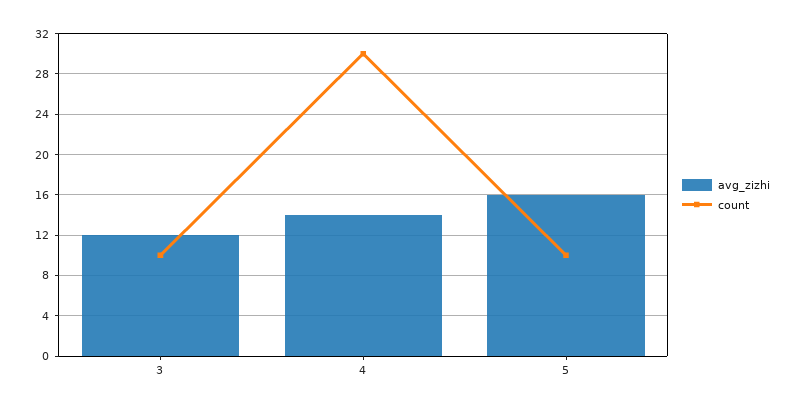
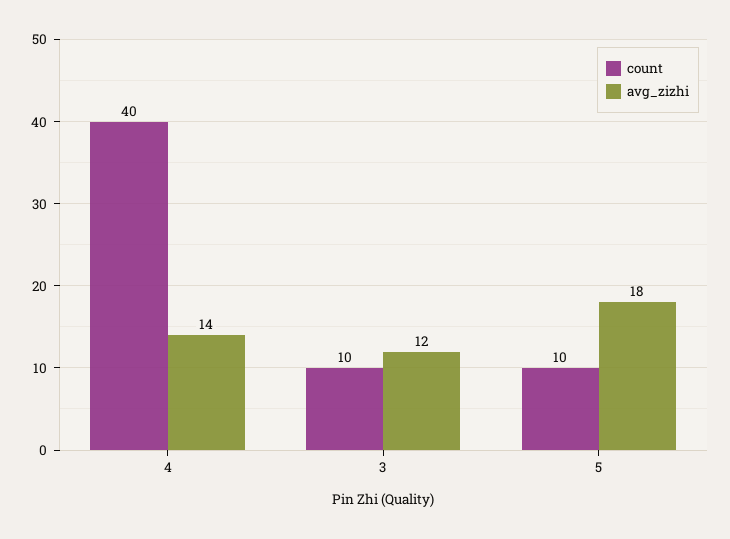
count, 4: 30 -> 40
avg_zizhi, 5: 16 -> 18

